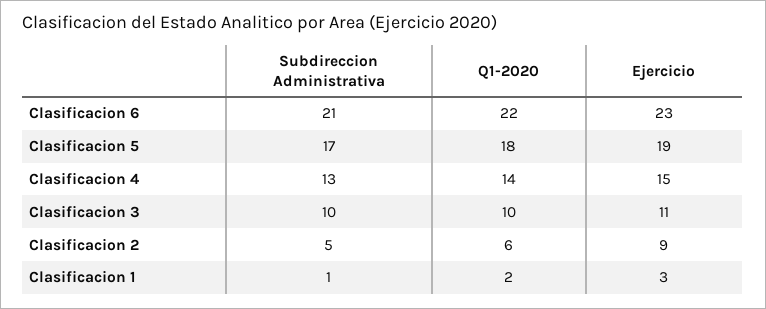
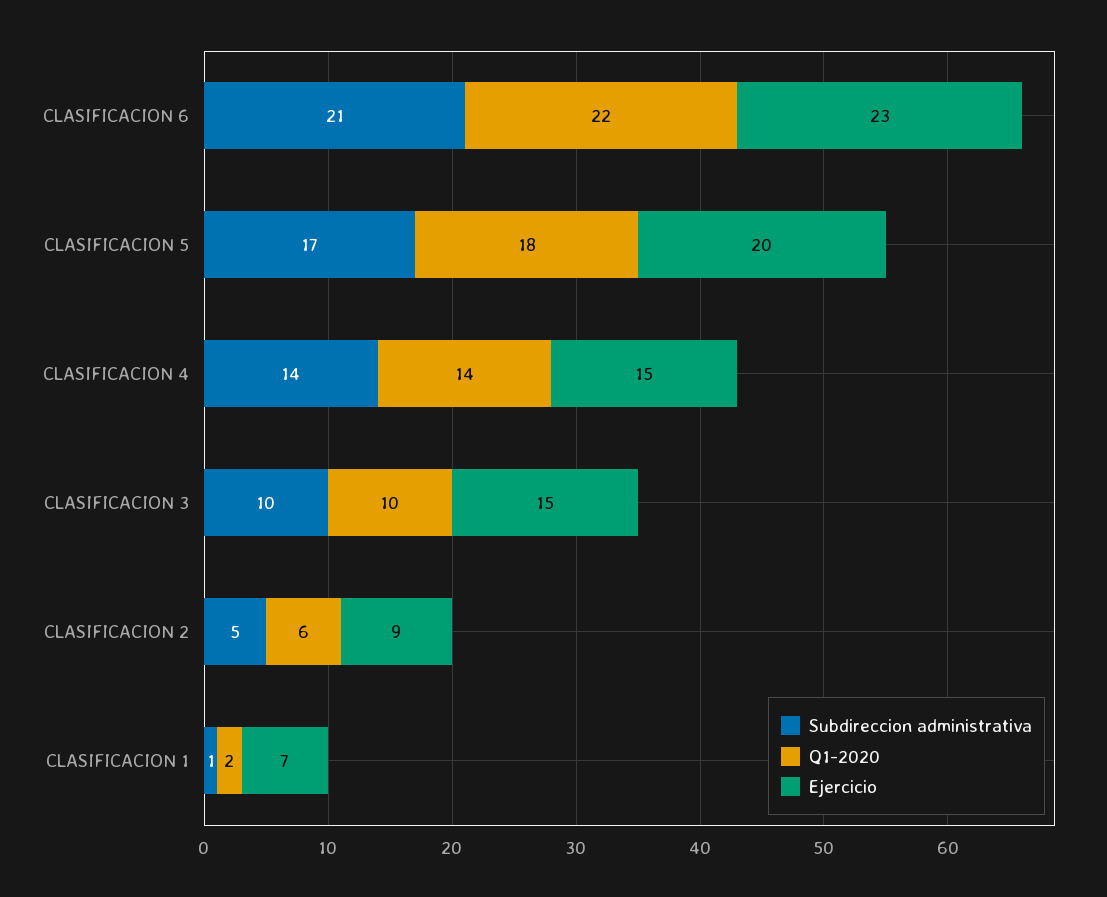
Ejercicio, Clasificacion 5: 19 -> 20
Subdireccion Administrativa, Clasificacion 4: 13 -> 14
Ejercicio, Clasificacion 3: 11 -> 15
Ejercicio, Clasificacion 1: 3 -> 7

